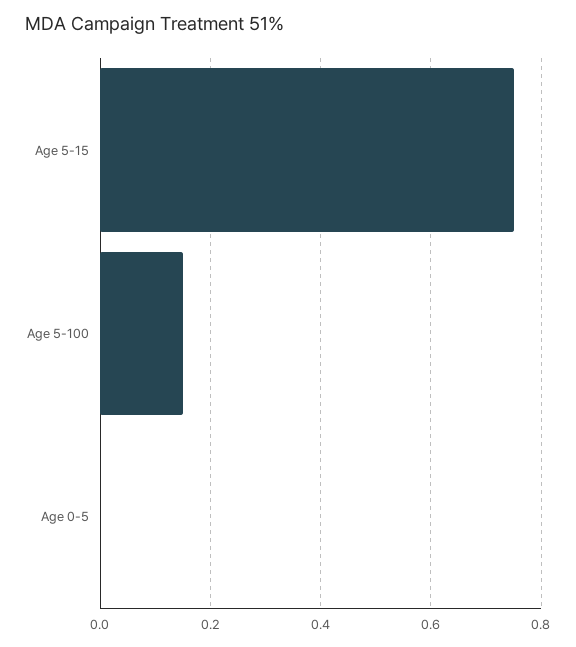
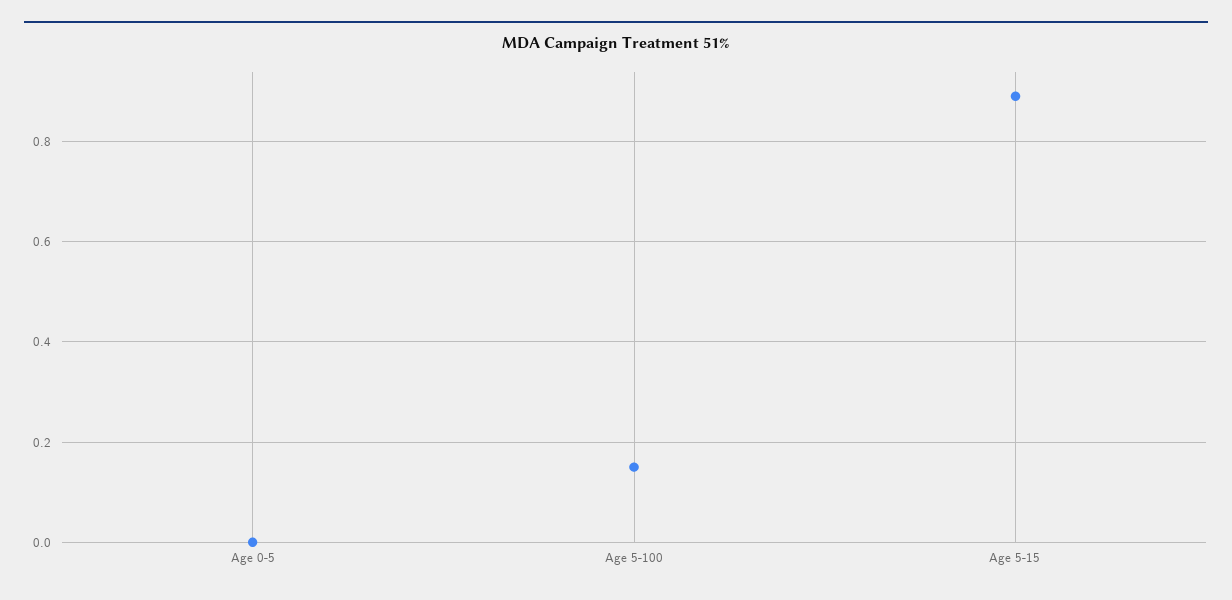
Age 5-15: 0.75 -> 0.9

